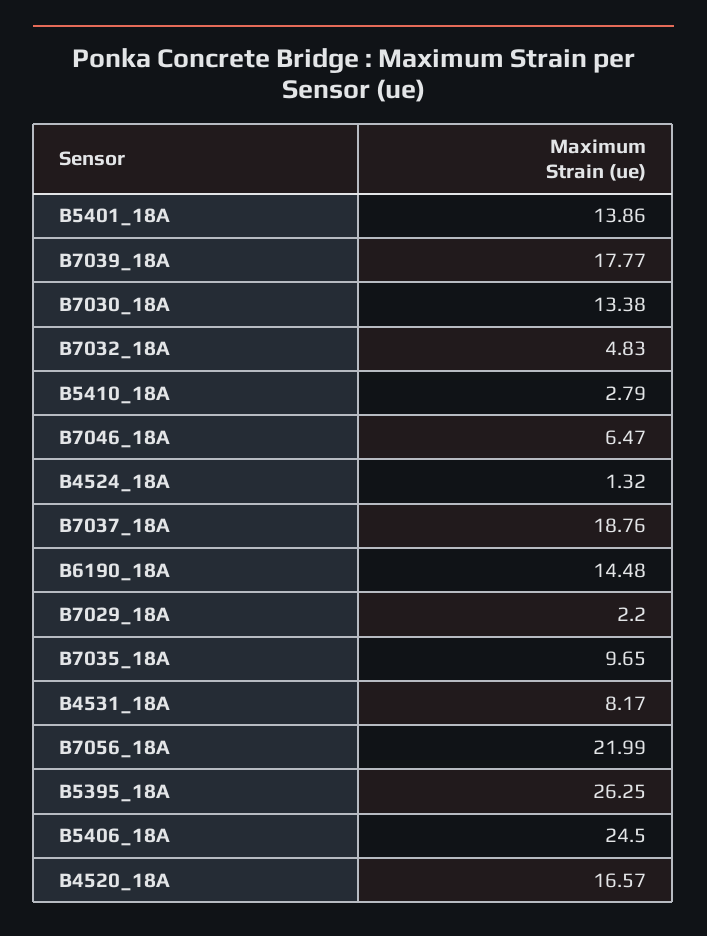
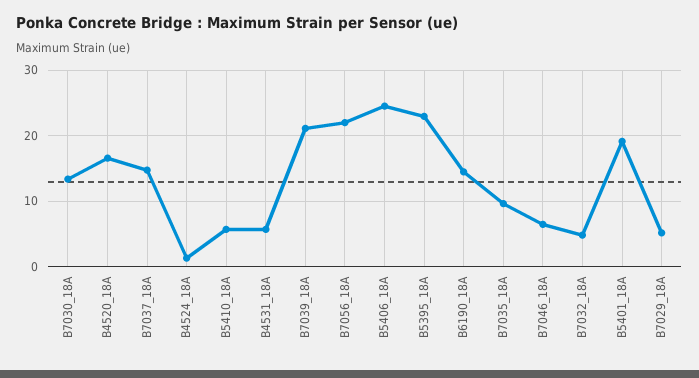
B5401_18A: 13.86 -> 19
B7039_18A: 17.77 -> 21
B5410_18A: 2.79 -> 6
B7037_18A: 18.76 -> 15
B7029_18A: 2.2 -> 5
B4531_18A: 8.17 -> 6
B5395_18A: 26.25 -> 23

